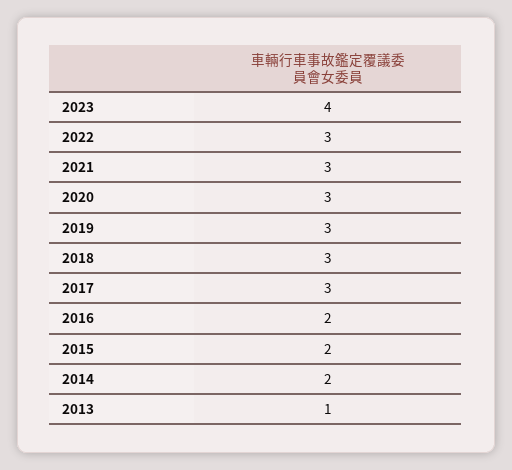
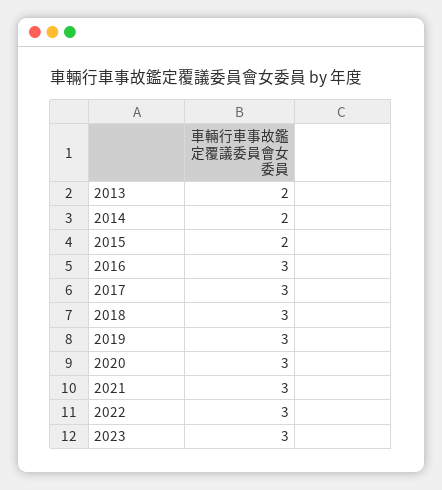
2023: 4 -> 3
2016: 2 -> 3
2013: 1 -> 2

